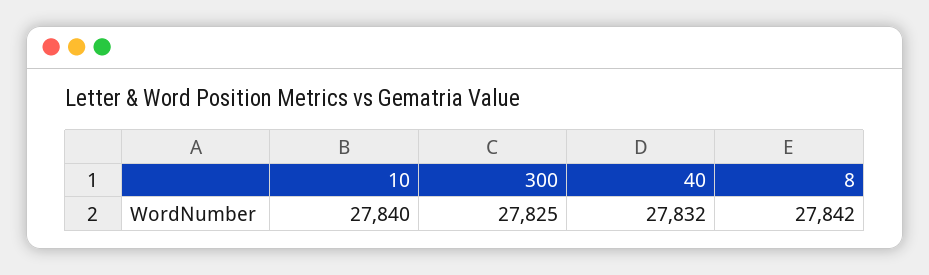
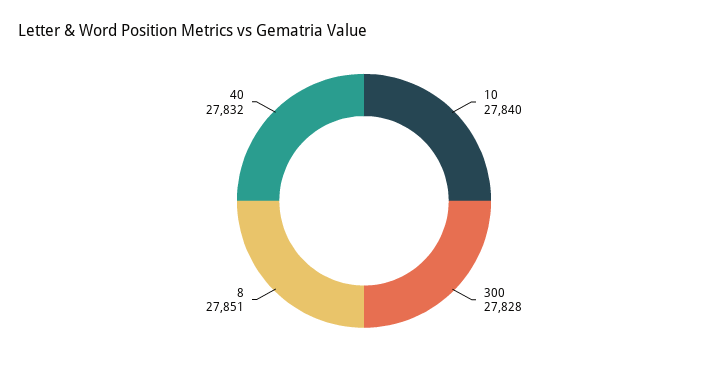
300: 27825 -> 27828
8: 27842 -> 27851

